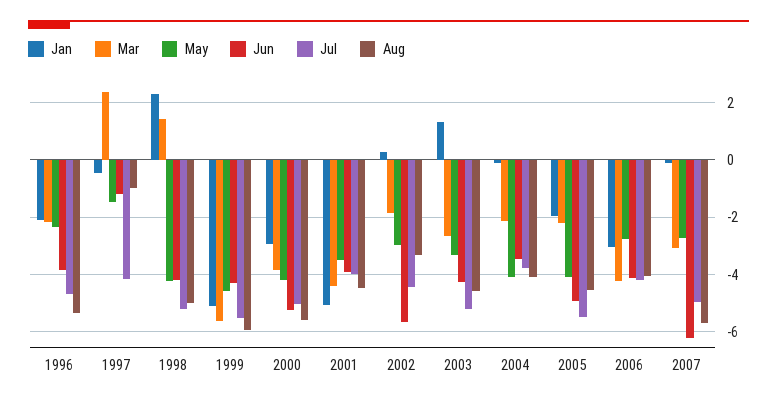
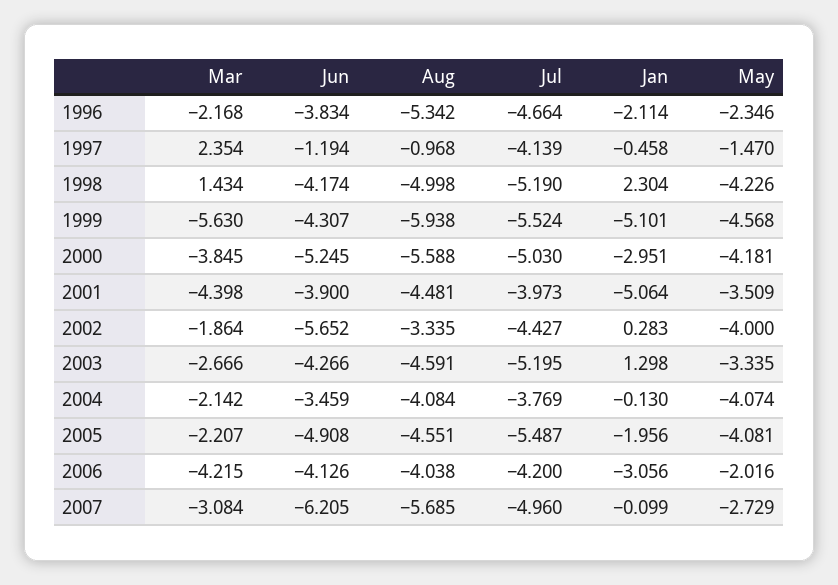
May, 2002: -3 -> -4
May, 2006: -2.75 -> -2.016

